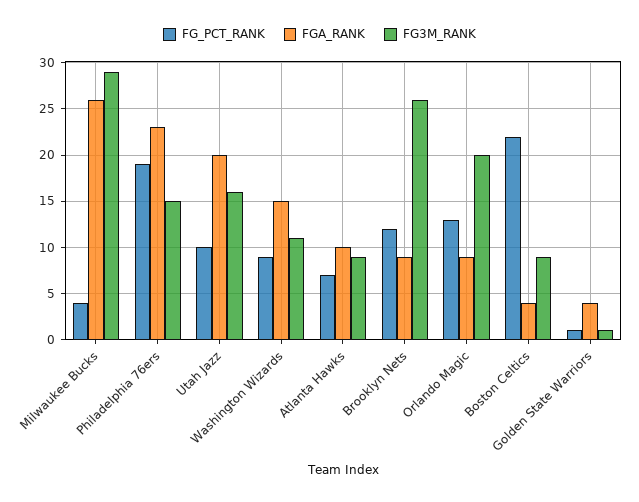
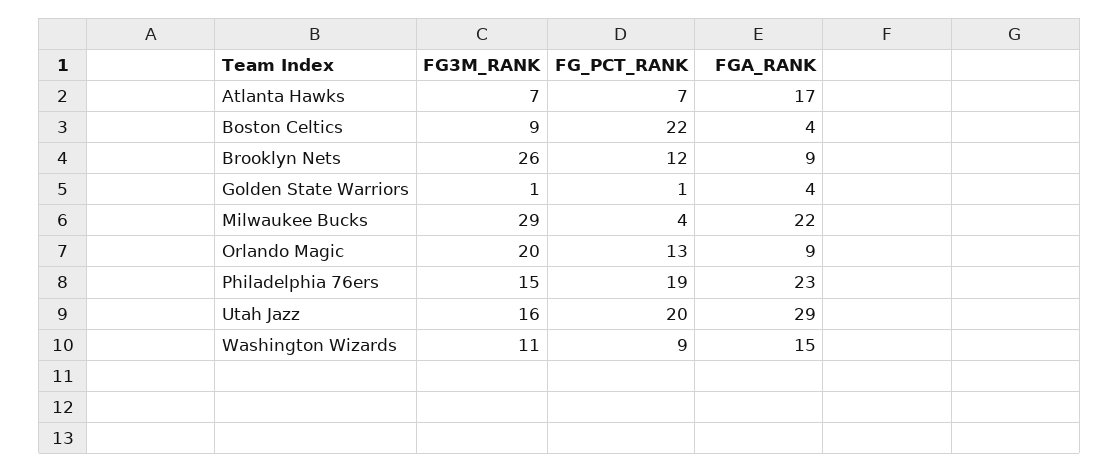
FGA_RANK, Milwaukee Bucks: 26 -> 22
FG_PCT_RANK, Utah Jazz: 10 -> 20
FGA_RANK, Utah Jazz: 20 -> 29
FGA_RANK, Atlanta Hawks: 10 -> 17
FG3M_RANK, Atlanta Hawks: 9 -> 7

